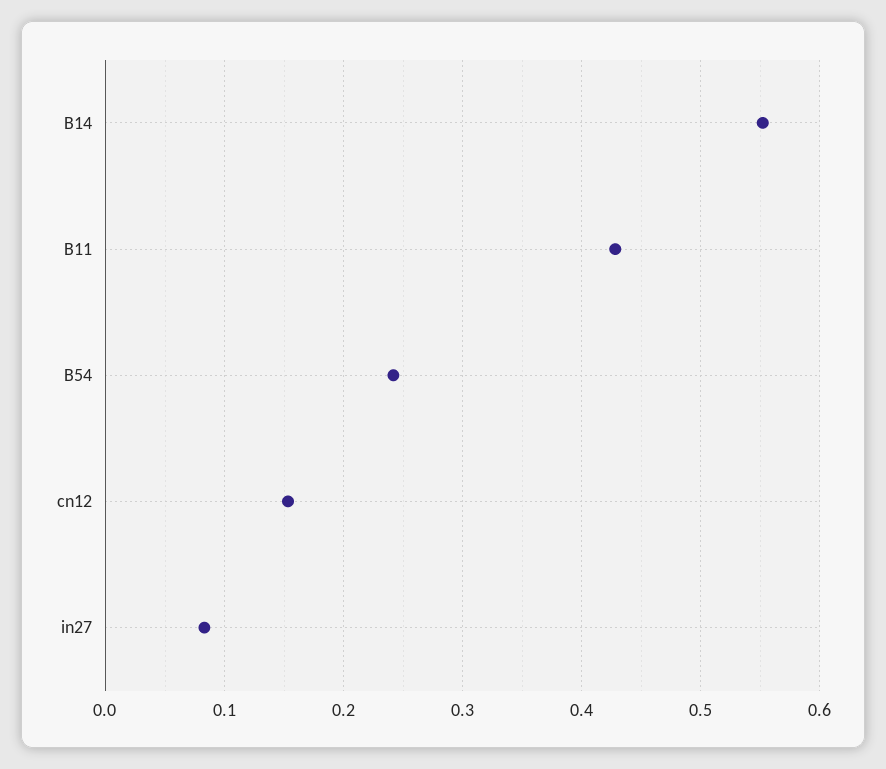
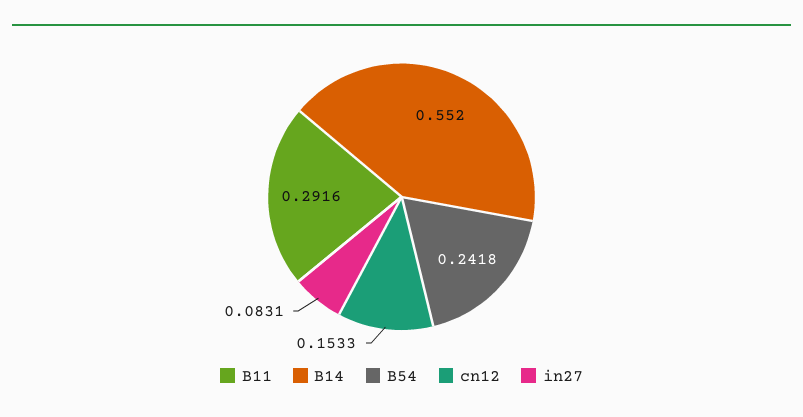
B11: 0.43 -> 0.2916

